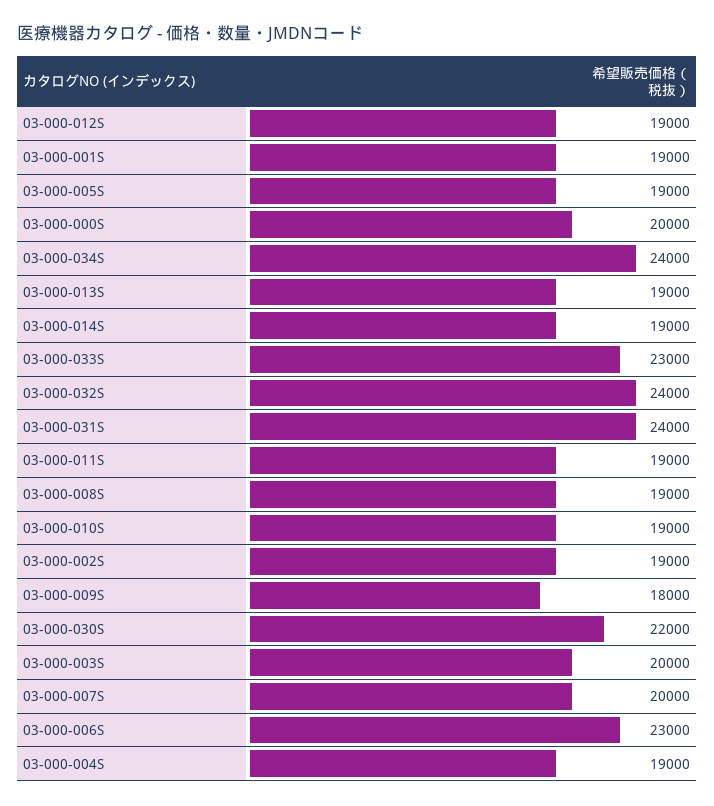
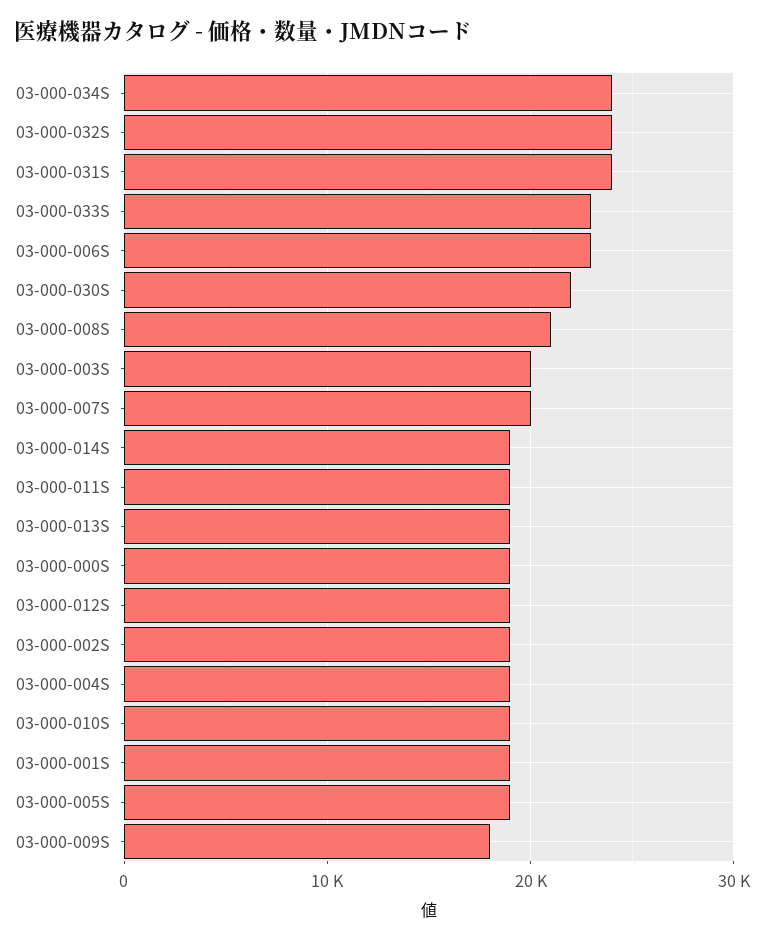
03-000-000S: 20000 -> 19000
03-000-008S: 19000 -> 21000

